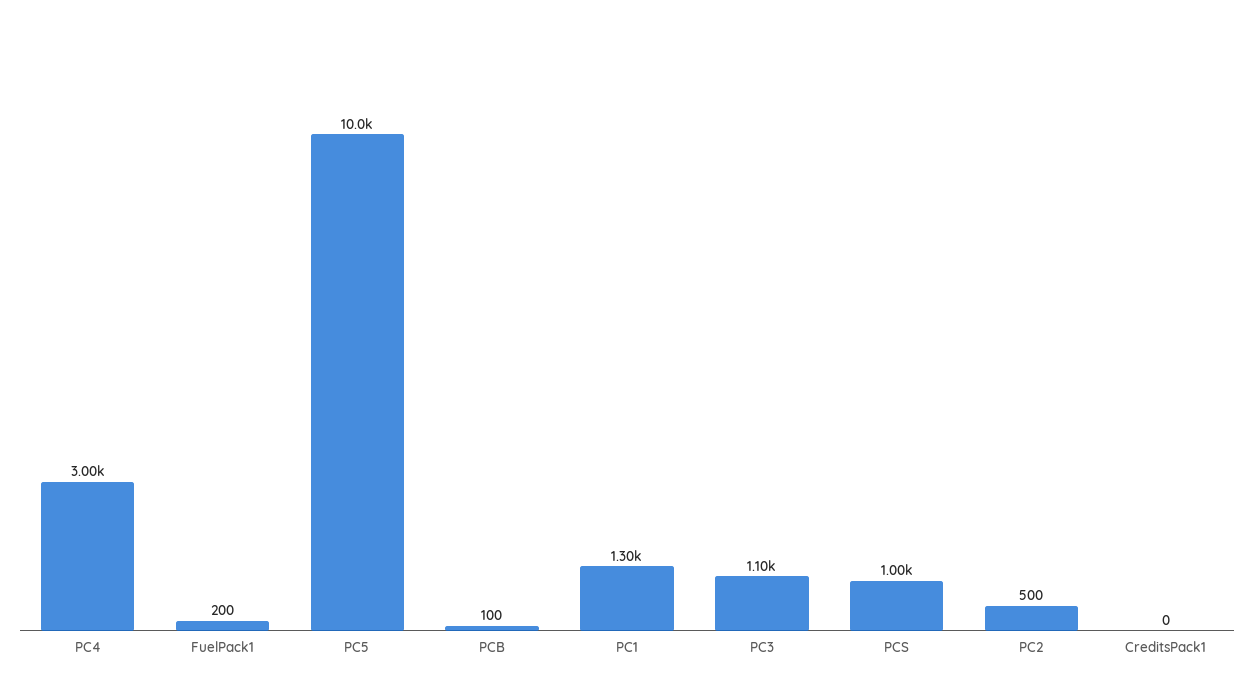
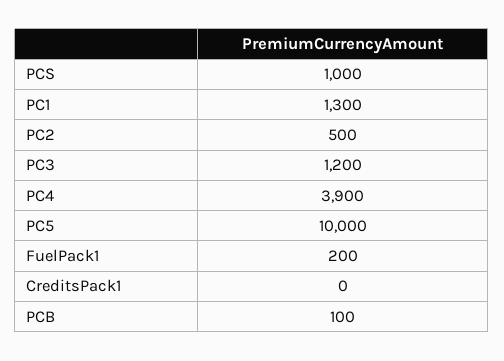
PC4: 3000 -> 3900
PC3: 1100 -> 1200

